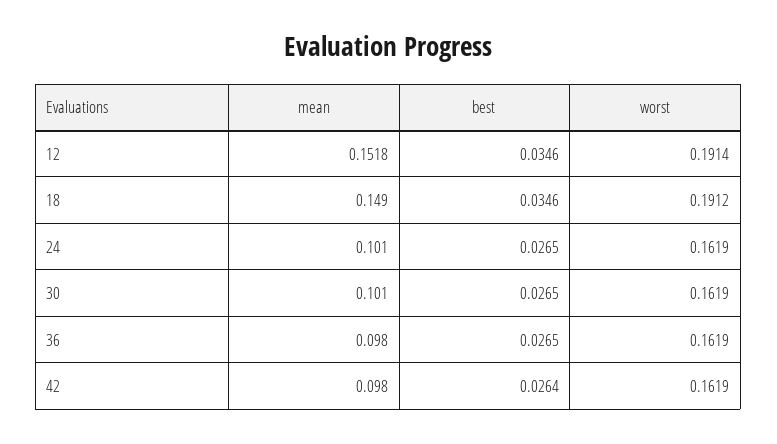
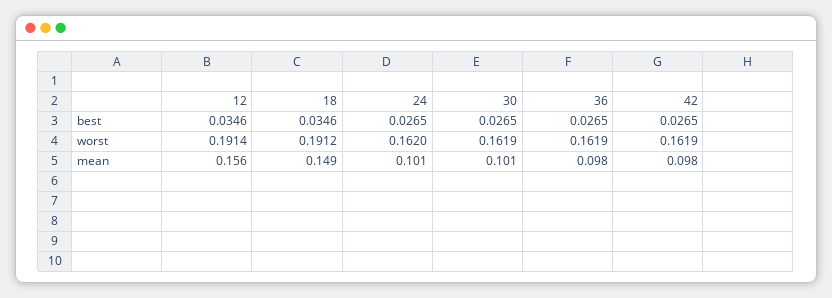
mean, 12: 0.1518 -> 0.156
worst, 24: 0.1619 -> 0.162
best, 42: 0.0264 -> 0.0265

